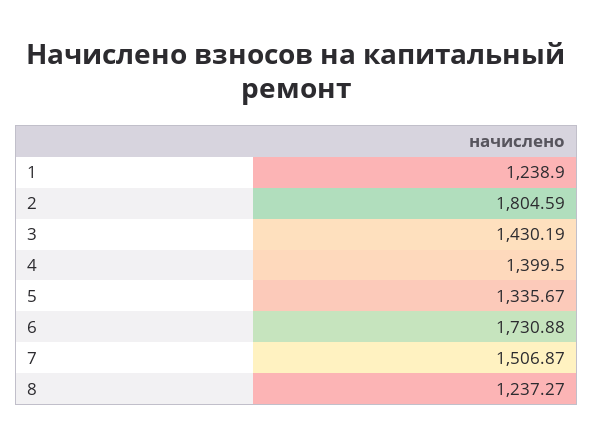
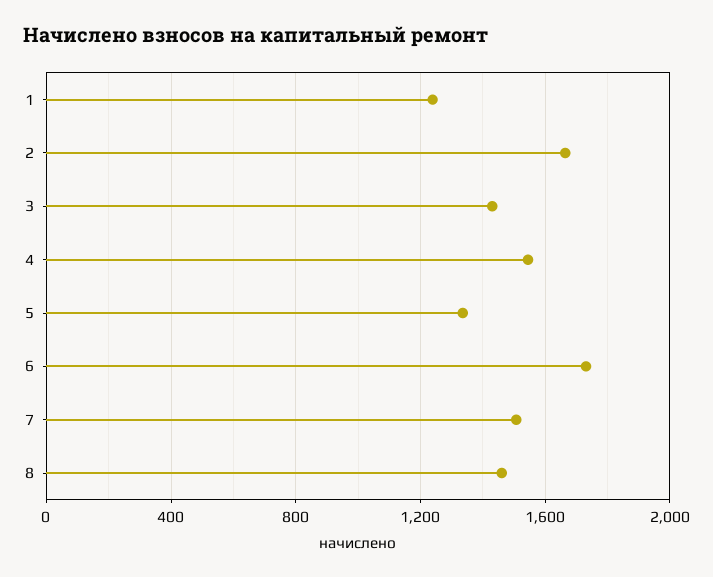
2: 1804.59 -> 1650
4: 1399.5 -> 1550
8: 1237.27 -> 1450

